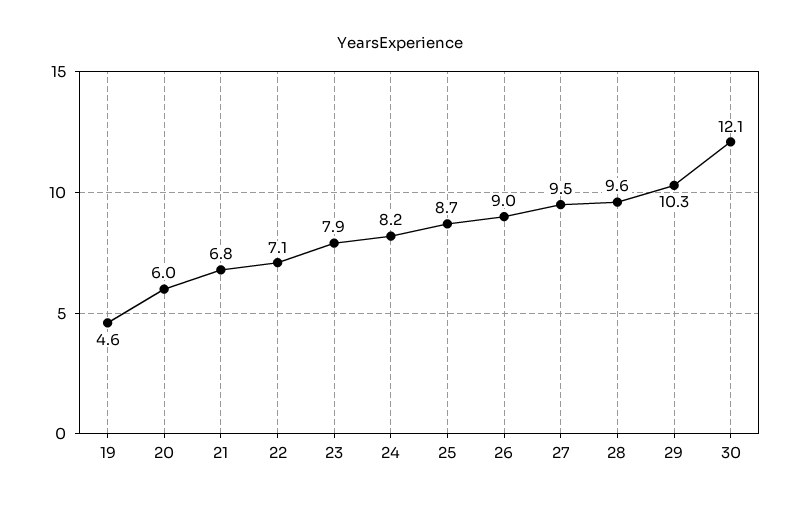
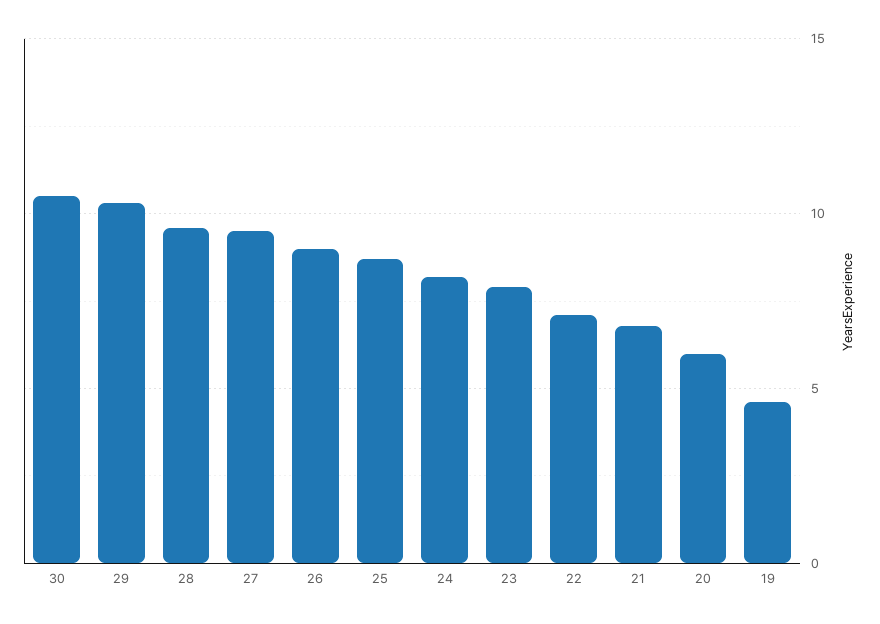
30: 12.1 -> 10.5

